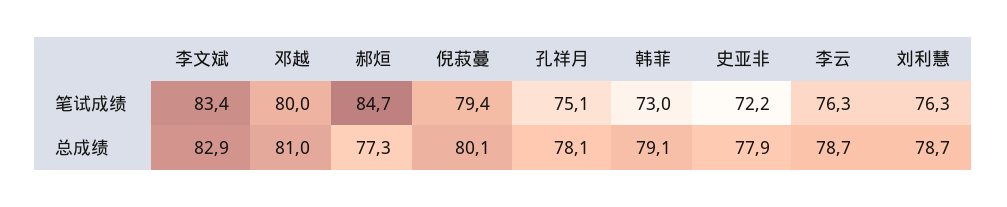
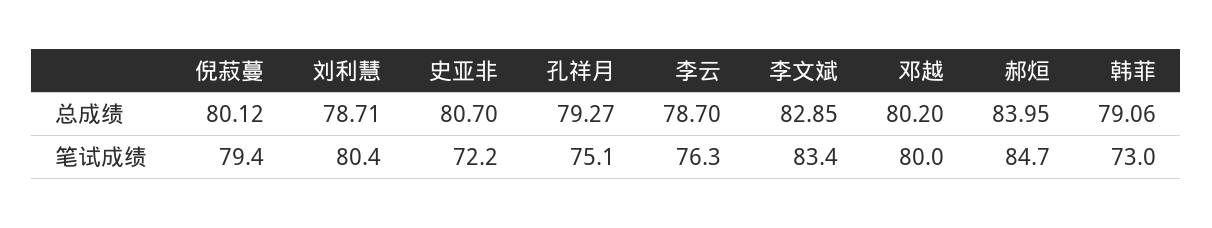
刘利慧, 笔试成绩: 76.3 -> 80.4
邓越, 总成绩: 81 -> 80.2
郝烜, 总成绩: 77.3 -> 83.95
孔祥月, 总成绩: 78.1 -> 79.27
史亚非, 总成绩: 77.9 -> 80.7

